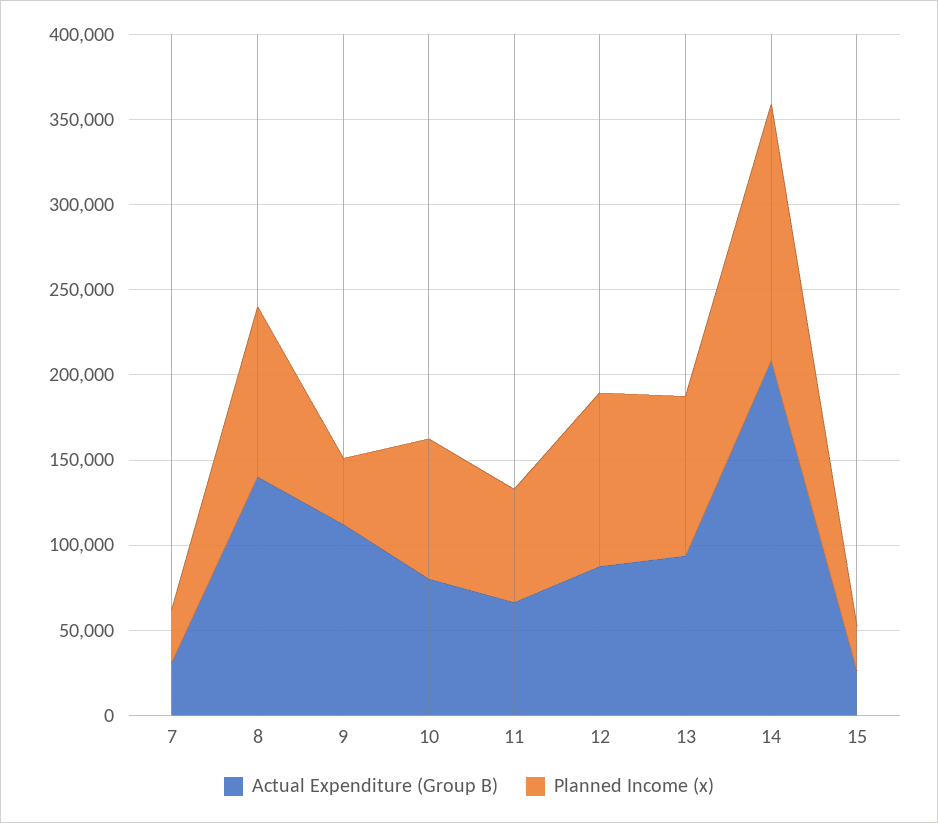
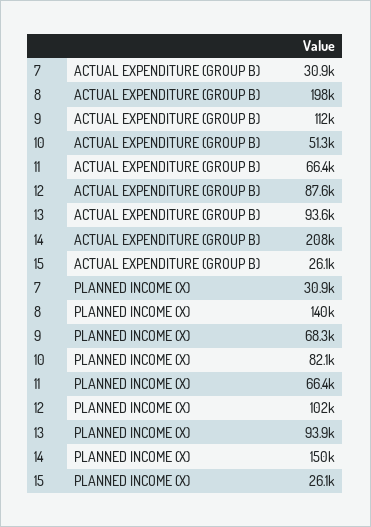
Actual Expenditure (Group B), 8: 140000 -> 198000
Planned Income (x), 8: 100000 -> 140000
Planned Income (x), 9: 40000 -> 68300
Actual Expenditure (Group B), 10: 80000 -> 51300

